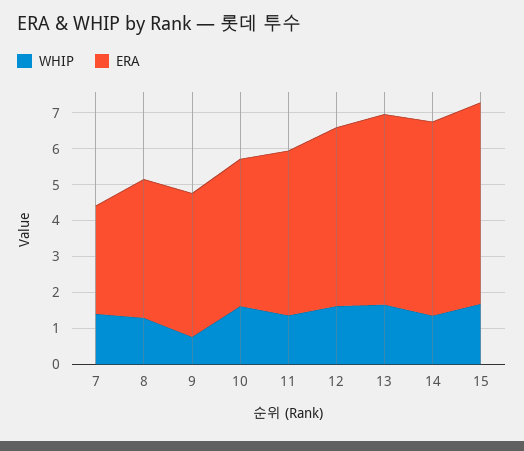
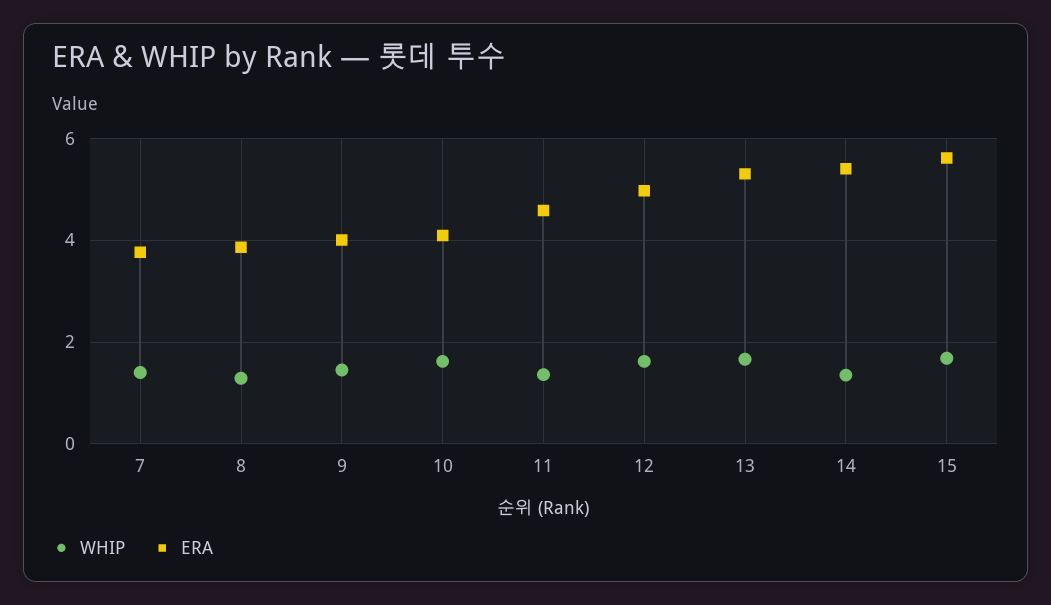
ERA, 7: 3 -> 3.8
WHIP, 9: 0.75 -> 1.4

